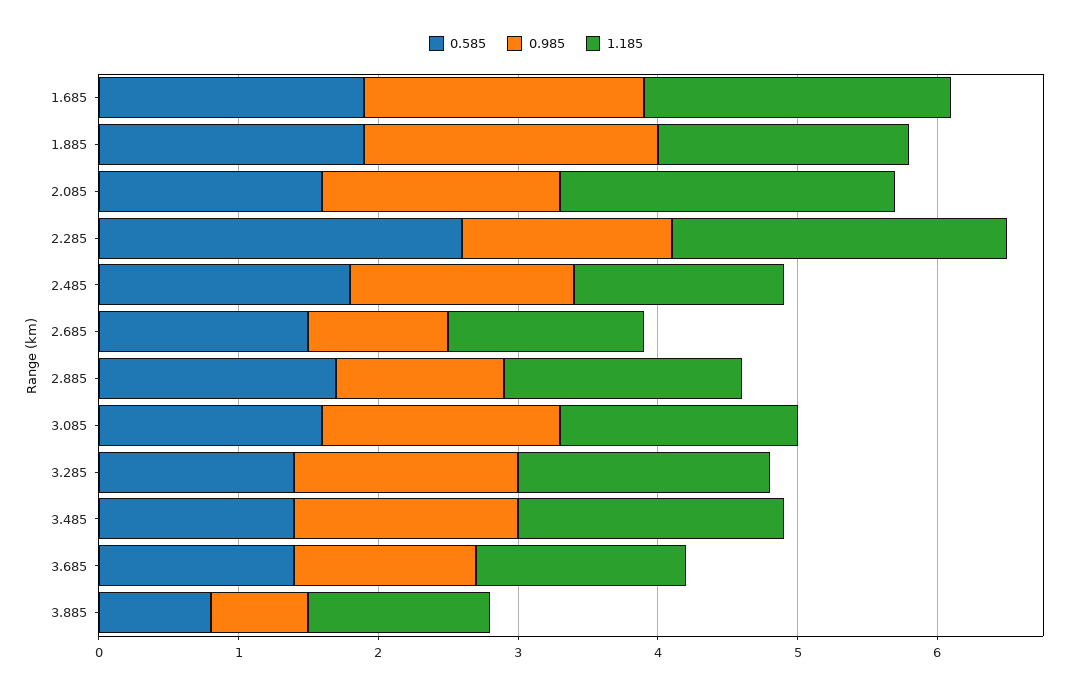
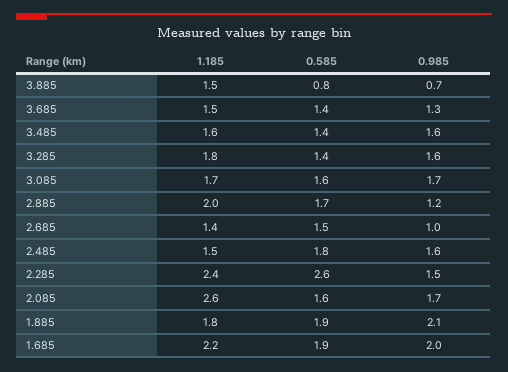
1.185, 2.085: 2.4 -> 2.6
1.185, 2.885: 1.7 -> 2
1.185, 3.485: 1.9 -> 1.6
1.185, 3.885: 1.3 -> 1.5

